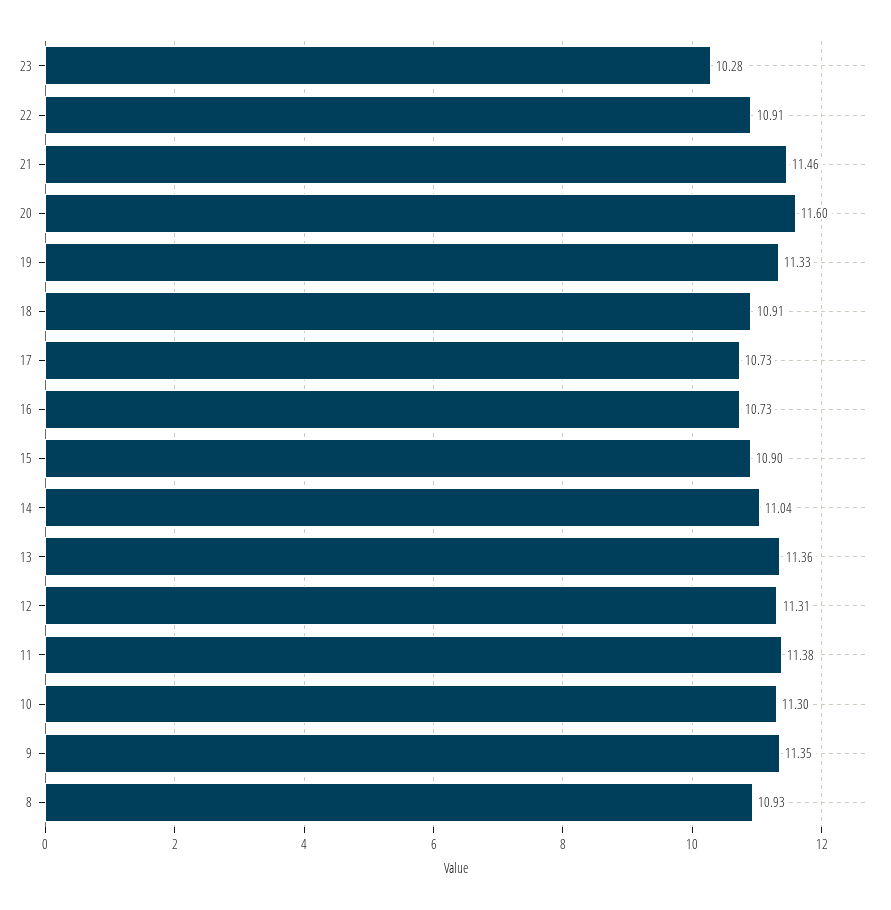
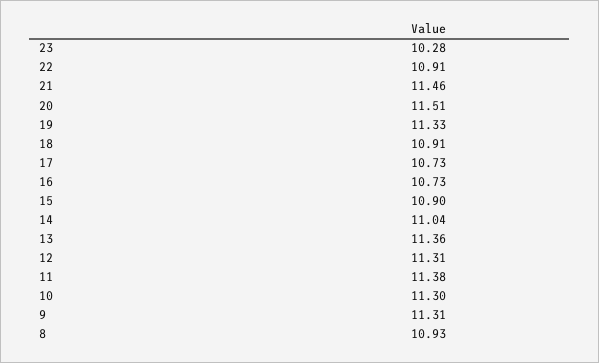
20: 11.6 -> 11.51
9: 11.35 -> 11.31

